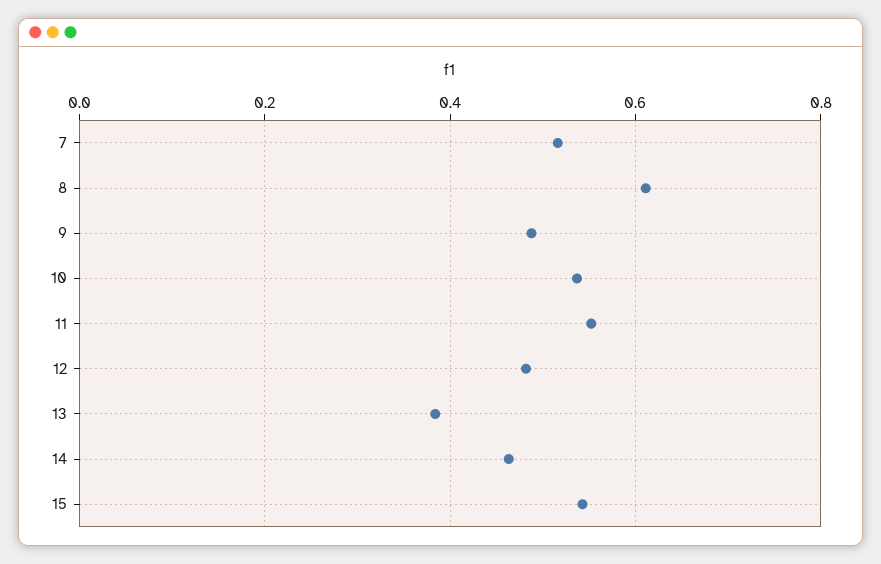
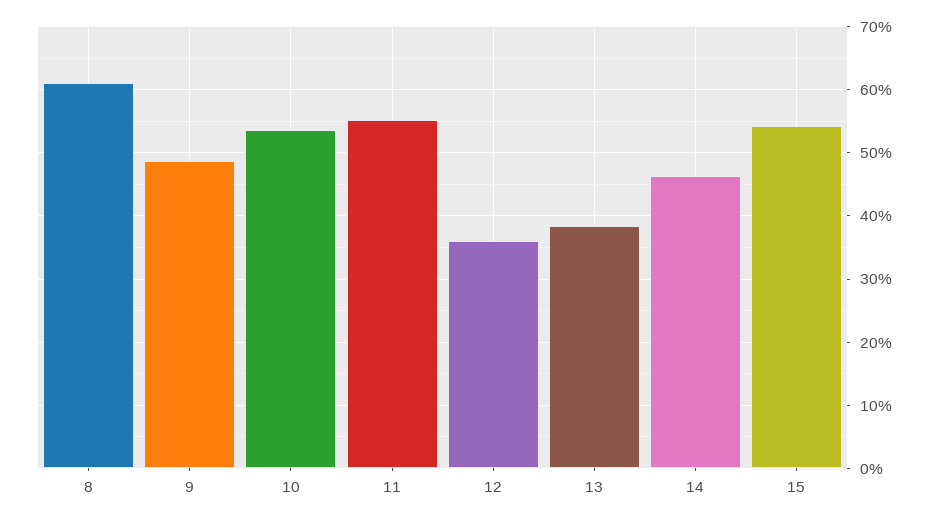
7: 0.52 -> none
12: 0.48 -> 0.36

